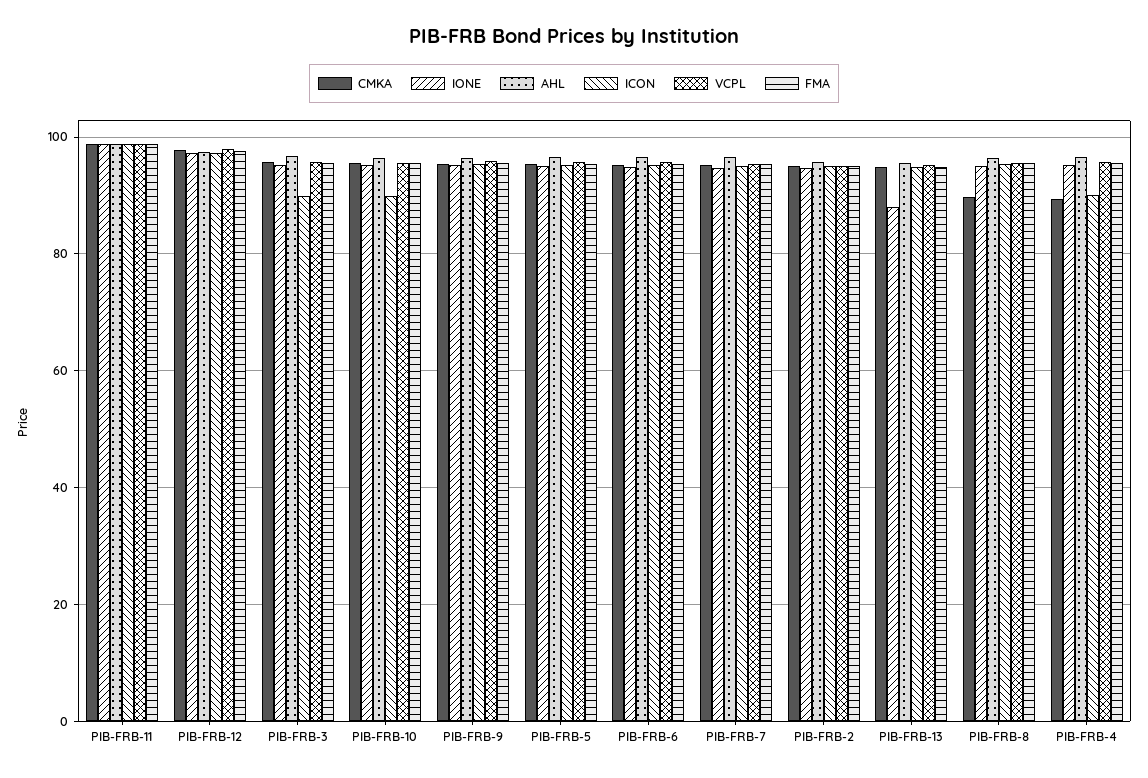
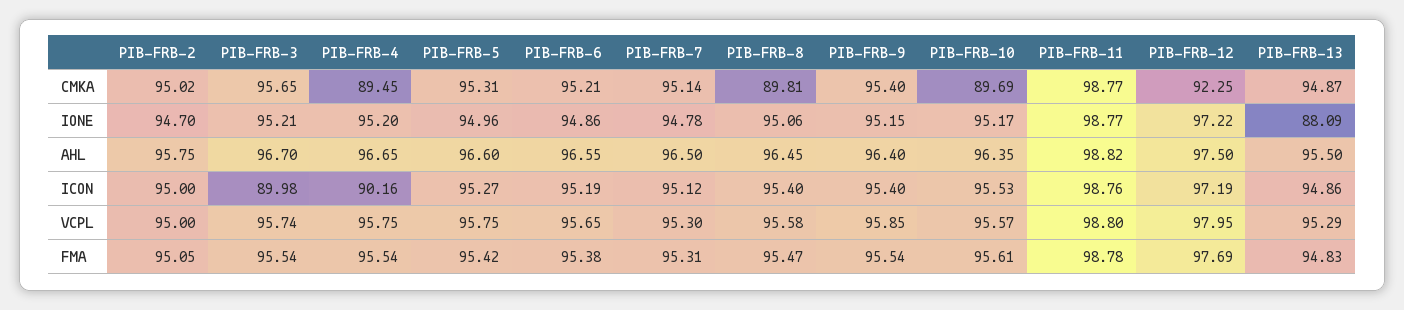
CMKA, PIB-FRB-12: 98 -> 92.25
CMKA, PIB-FRB-10: 96 -> 89.69
ICON, PIB-FRB-10: 90 -> 95.53

